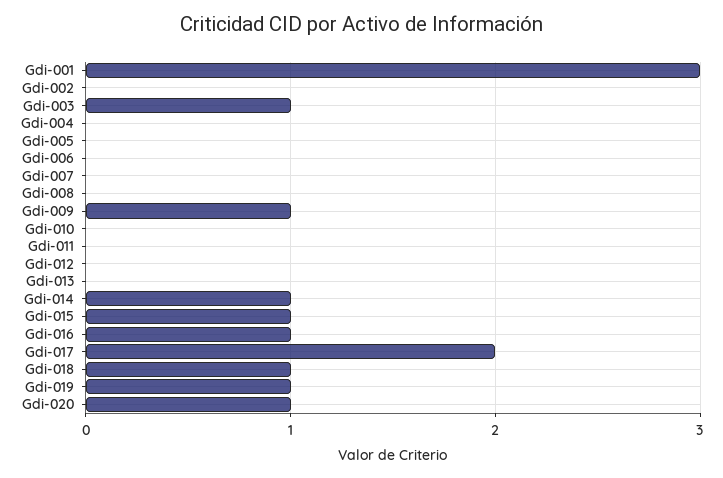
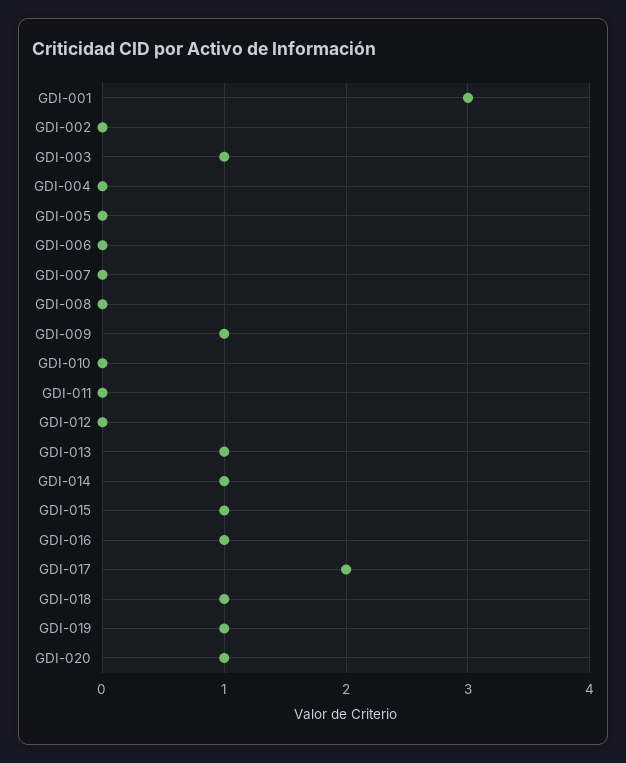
Gdi-013: 0 -> 1

